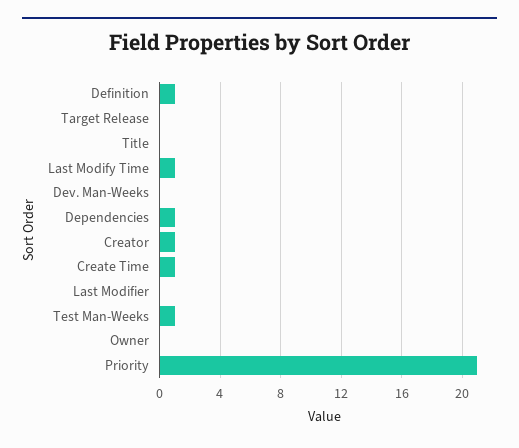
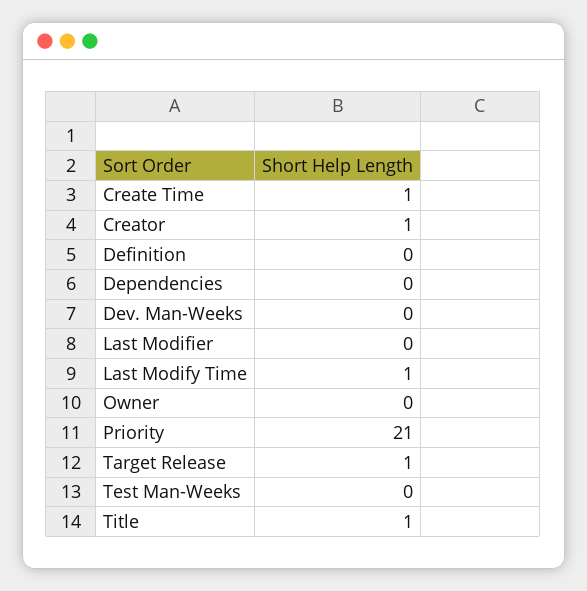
Definition: 1 -> 0
Target Release: 0 -> 1
Title: 0 -> 1
Dependencies: 1 -> 0
Test Man-Weeks: 1 -> 0

